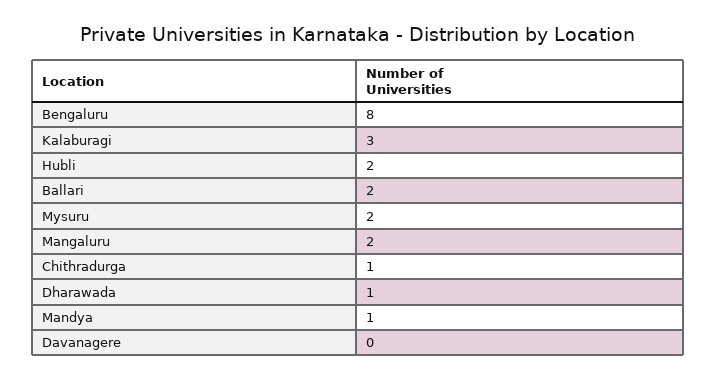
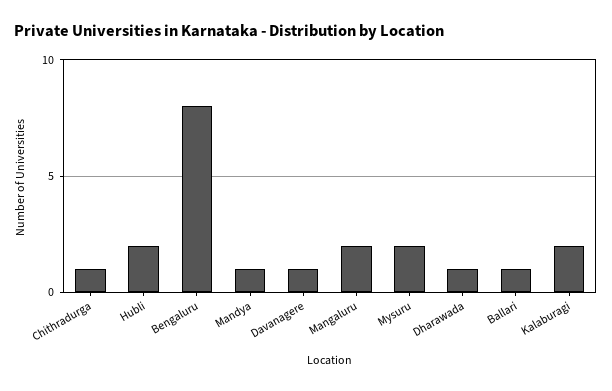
Kalaburagi: 3 -> 2
Ballari: 2 -> 1
Davanagere: 0 -> 1

